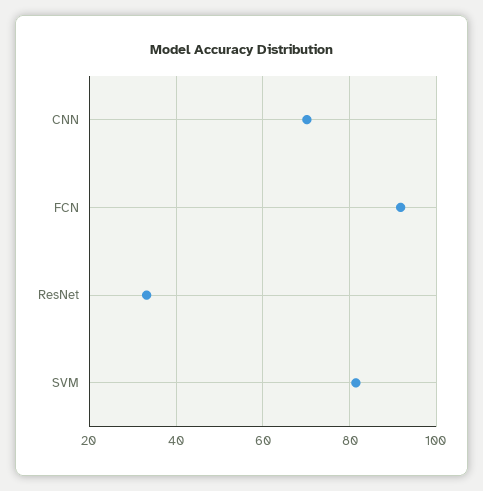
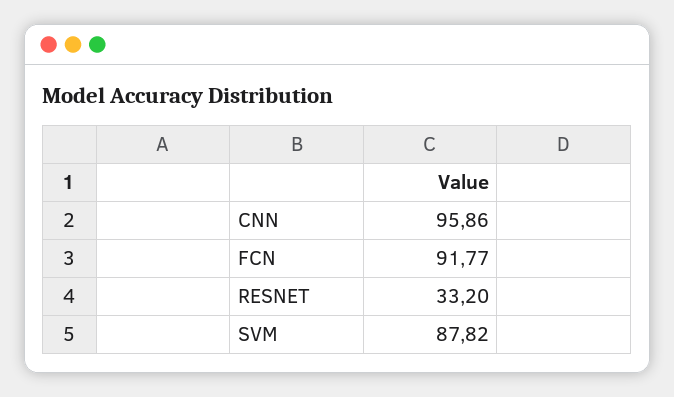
CNN: 70 -> 95.86
SVM: 82 -> 87.82

